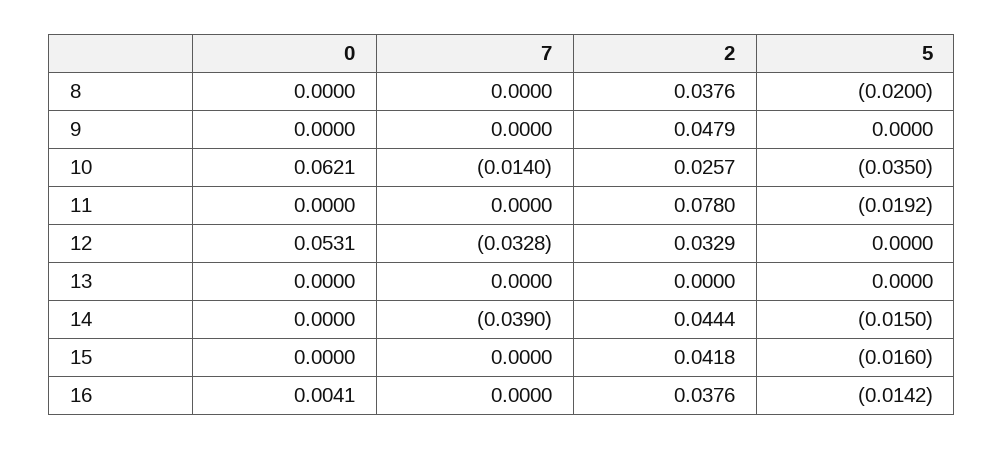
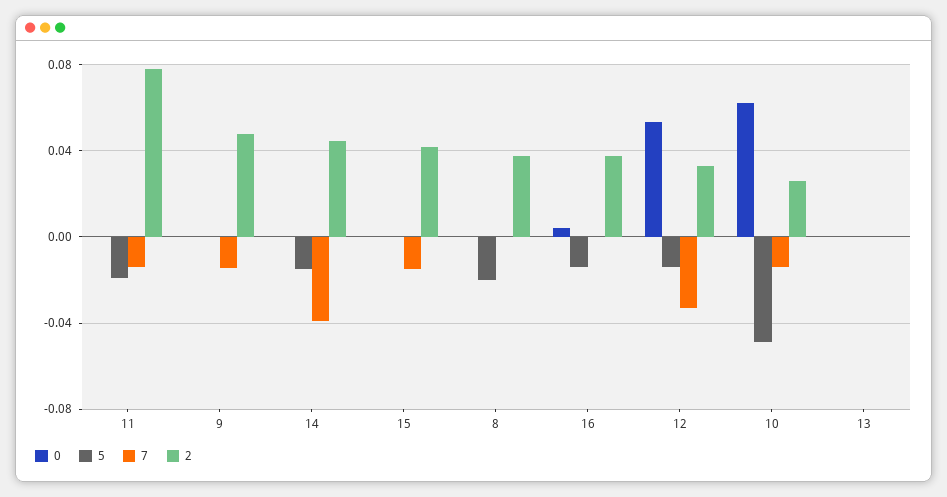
7, 9: 0 -> -0.015
5, 10: -0.035 -> -0.05
7, 11: 0 -> -0.015
5, 12: 0 -> -0.015
7, 15: 0 -> -0.015
5, 15: -0.016 -> 0

